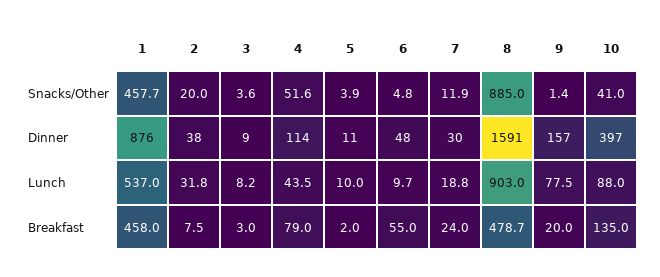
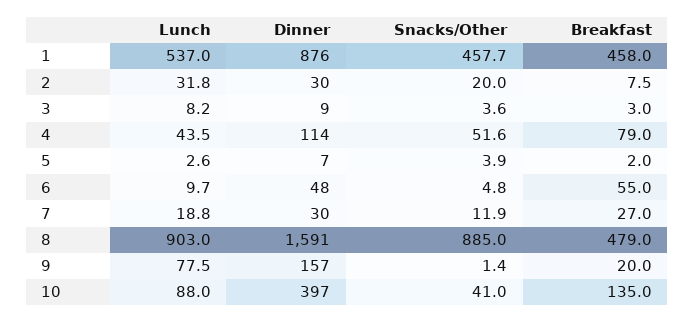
2, Dinner: 38 -> 30
5, Dinner: 11 -> 7
5, Lunch: 10 -> 2.6
7, Breakfast: 24 -> 27
8, Breakfast: 478.7 -> 479

